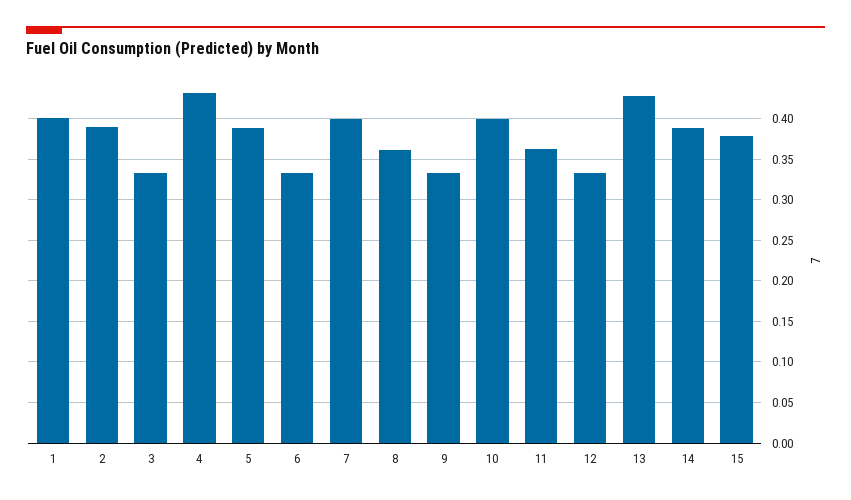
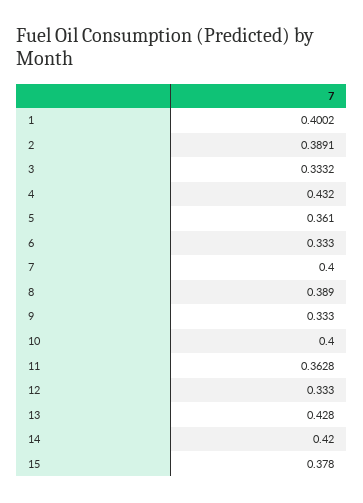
5: 0.39 -> 0.361
8: 0.36 -> 0.389
14: 0.39 -> 0.42

